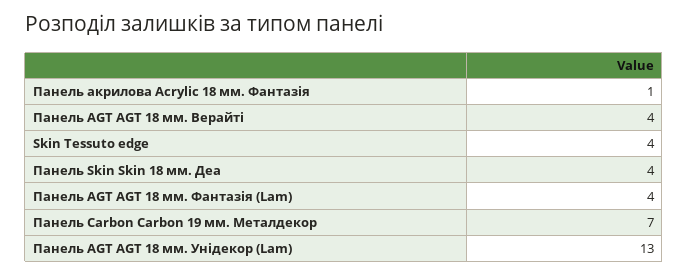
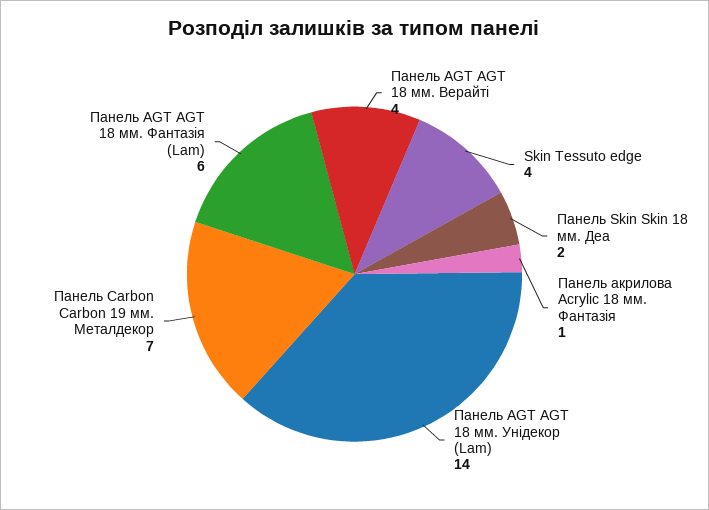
Панель Skin Skin 18 мм. Деа: 4 -> 2
Панель AGT AGT 18 мм. Фантазія (Lam): 4 -> 6
Панель AGT AGT 18 мм. Унідекор (Lam): 13 -> 14

